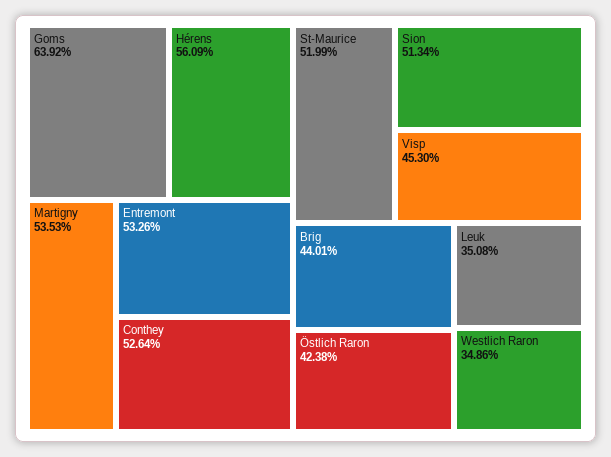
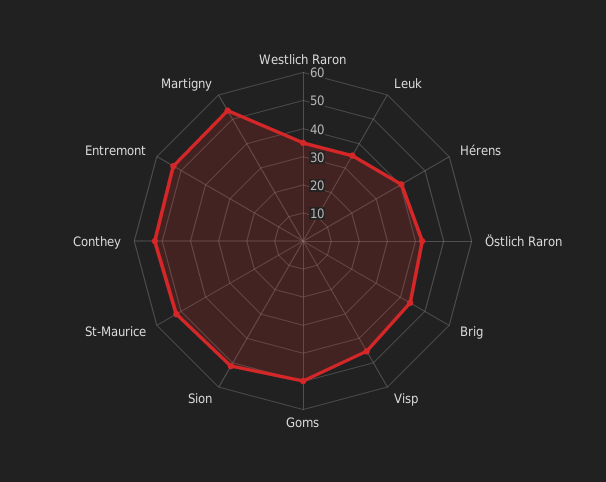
Goms: 63.92 -> 50
Hérens: 56.09 -> 40

